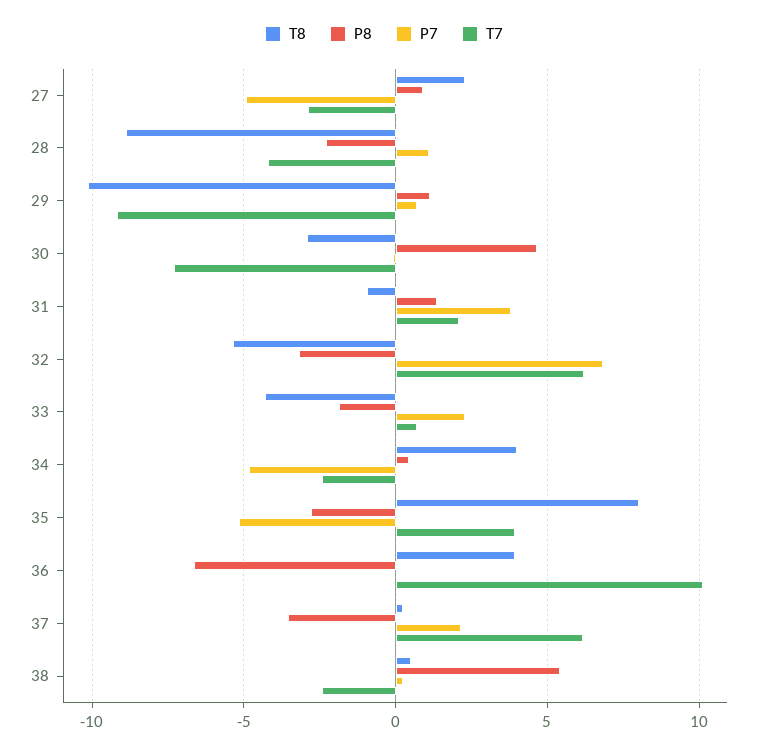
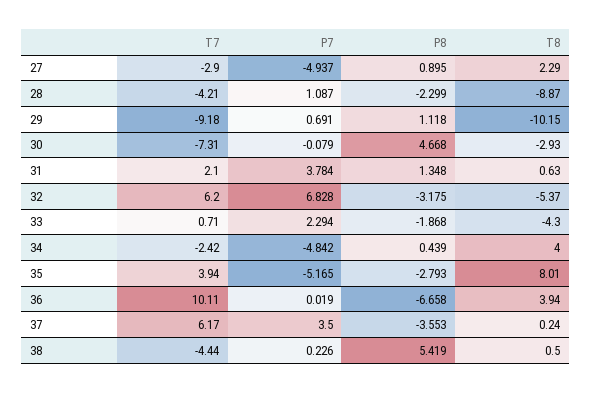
T8, 31: -1 -> 0.63
P7, 37: 2 -> 3.5
T7, 38: -2.5 -> -4.44

